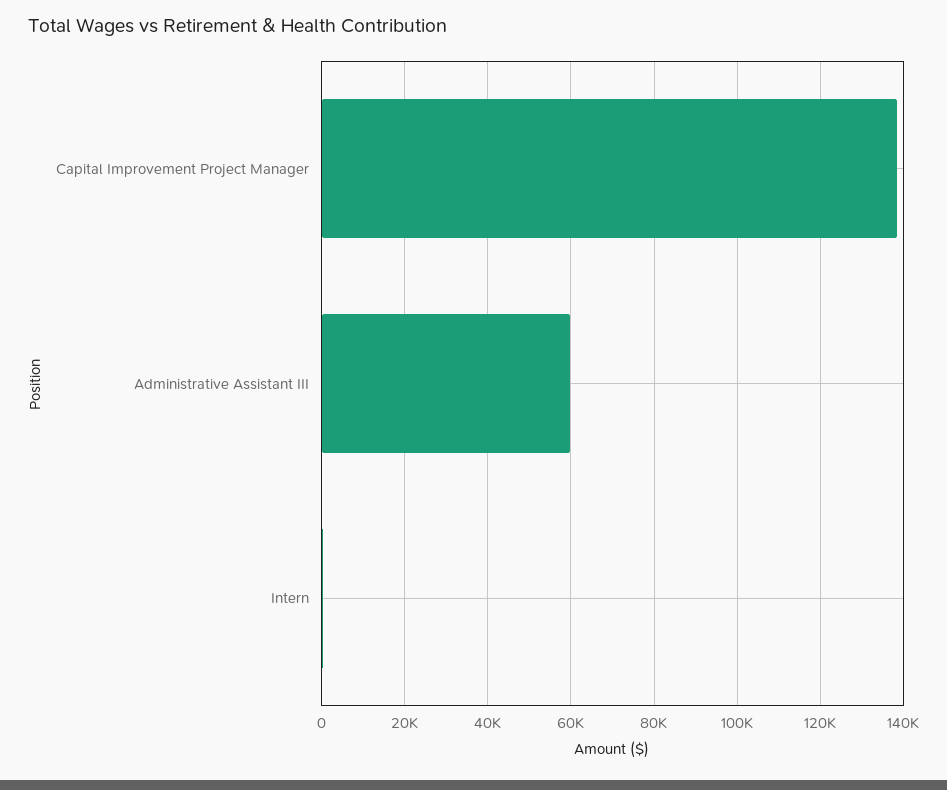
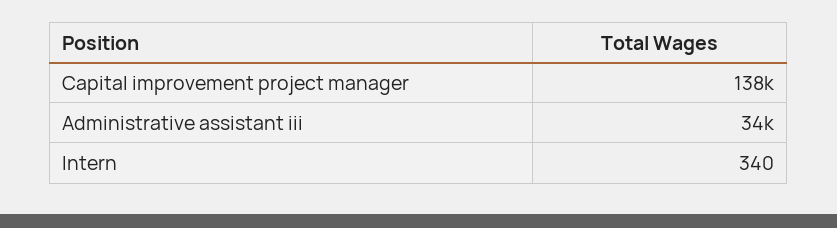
Administrative Assistant III: 60000 -> 34000

